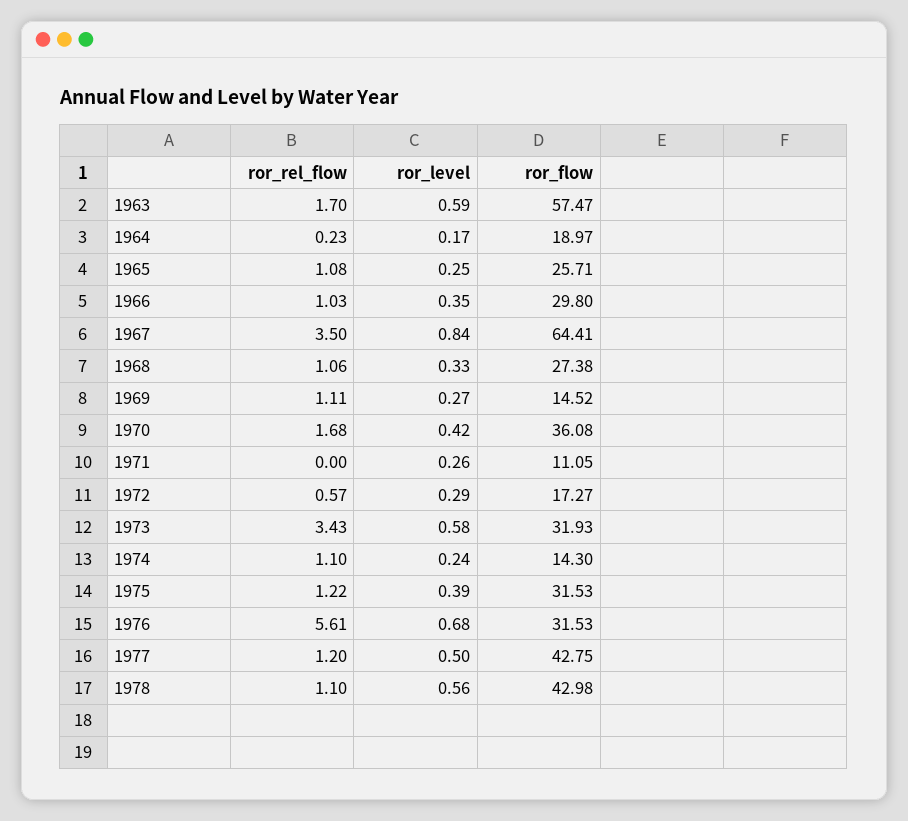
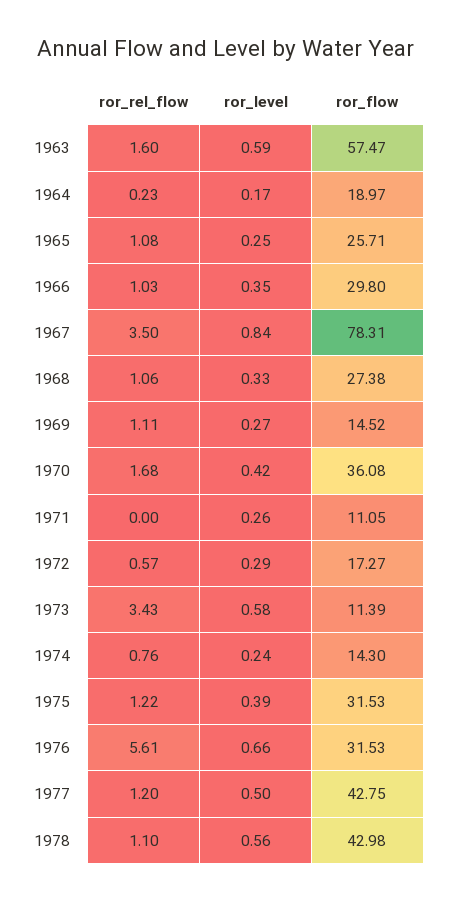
ror_rel_flow, 1963: 1.7 -> 1.6
ror_flow, 1967: 64.41 -> 78.31
ror_flow, 1973: 31.93 -> 11.39
ror_rel_flow, 1974: 1.1 -> 0.76
ror_level, 1976: 0.68 -> 0.66

